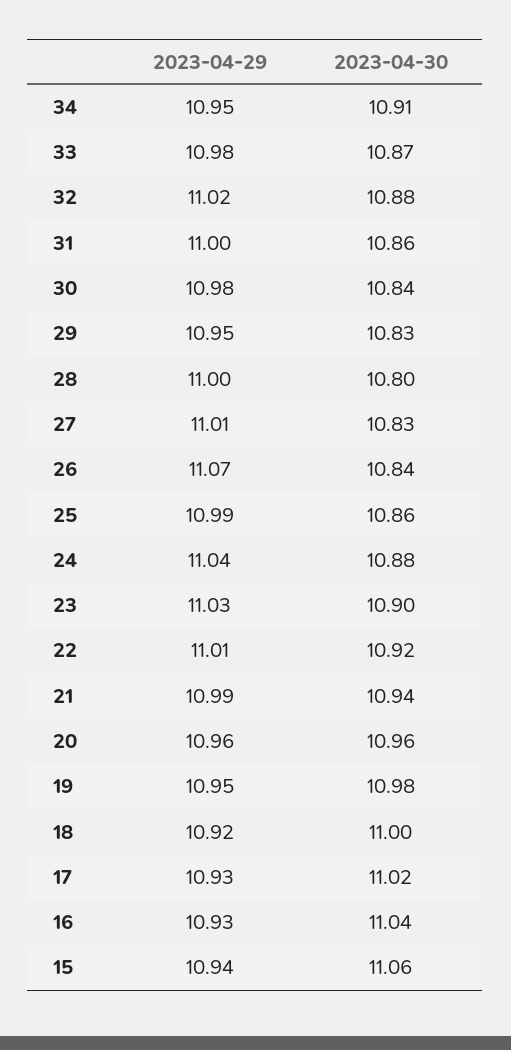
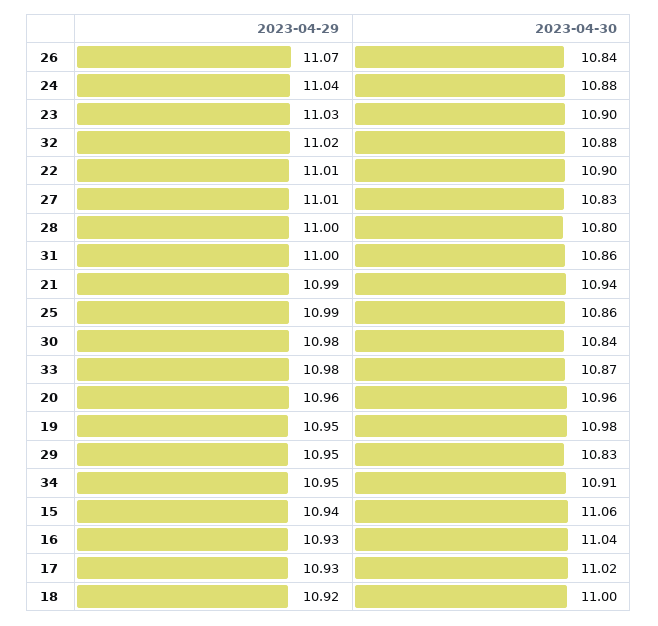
2023-04-30, 22: 10.92 -> 10.9

